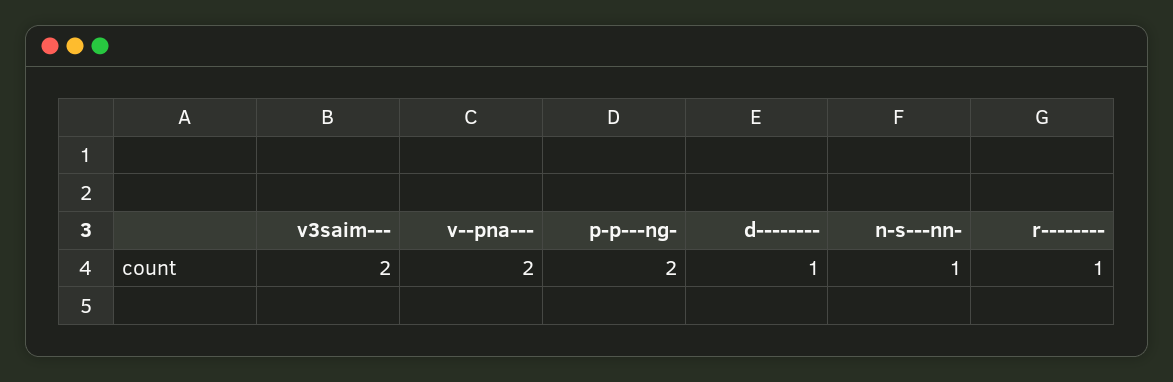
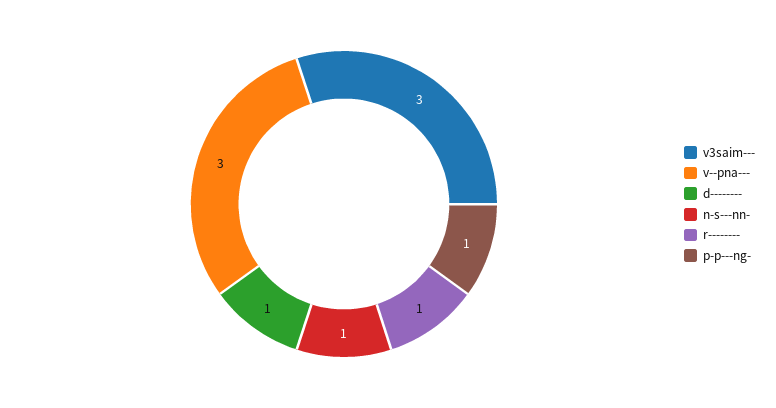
v3saim---: 2 -> 3
v--pna---: 2 -> 3
p-p---ng-: 2 -> 1

